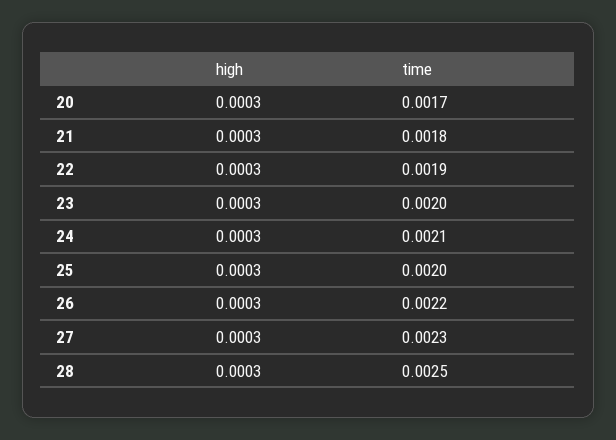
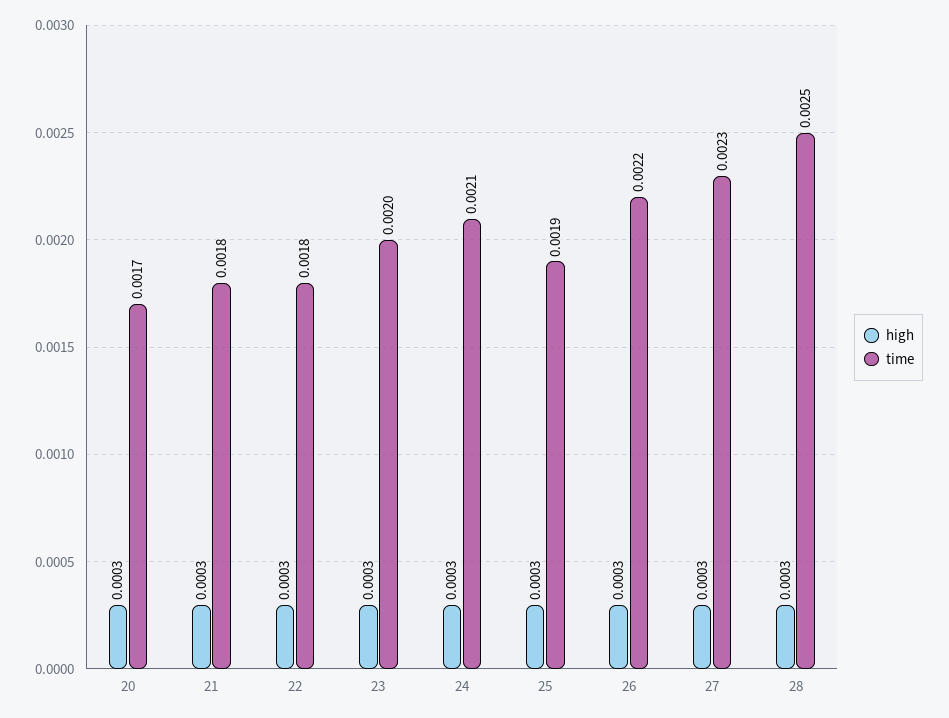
time, 22: 0.0019 -> 0.0018
time, 25: 0.002 -> 0.0019

